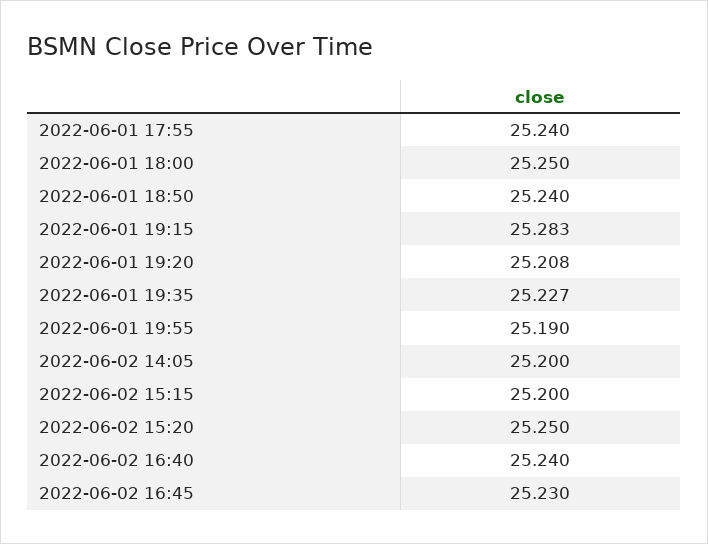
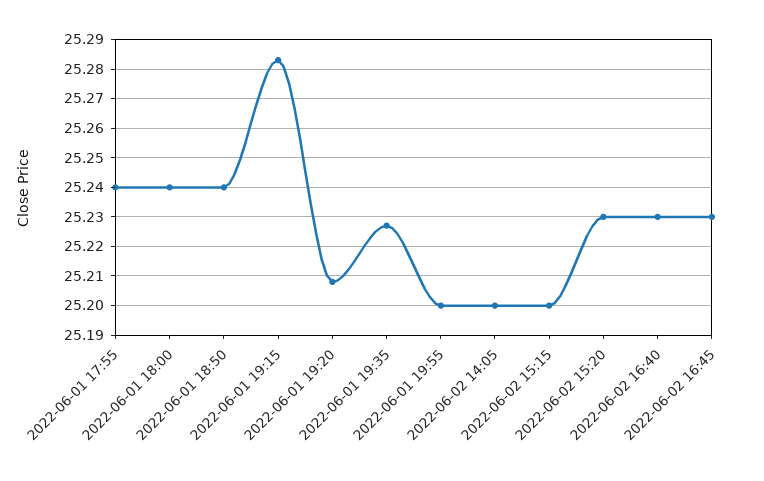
2022-06-01 18:00: 25.25 -> 25.24
2022-06-01 19:55: 25.19 -> 25.2
2022-06-02 15:20: 25.25 -> 25.23
2022-06-02 16:40: 25.24 -> 25.23

